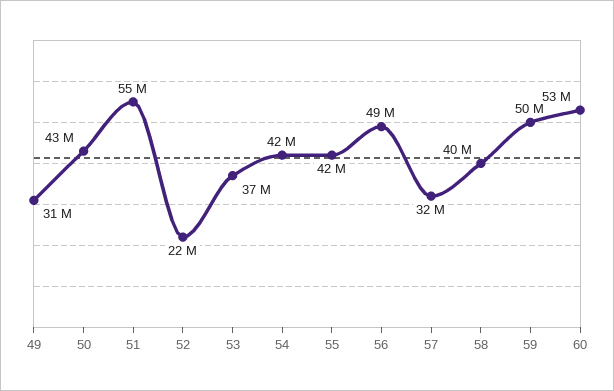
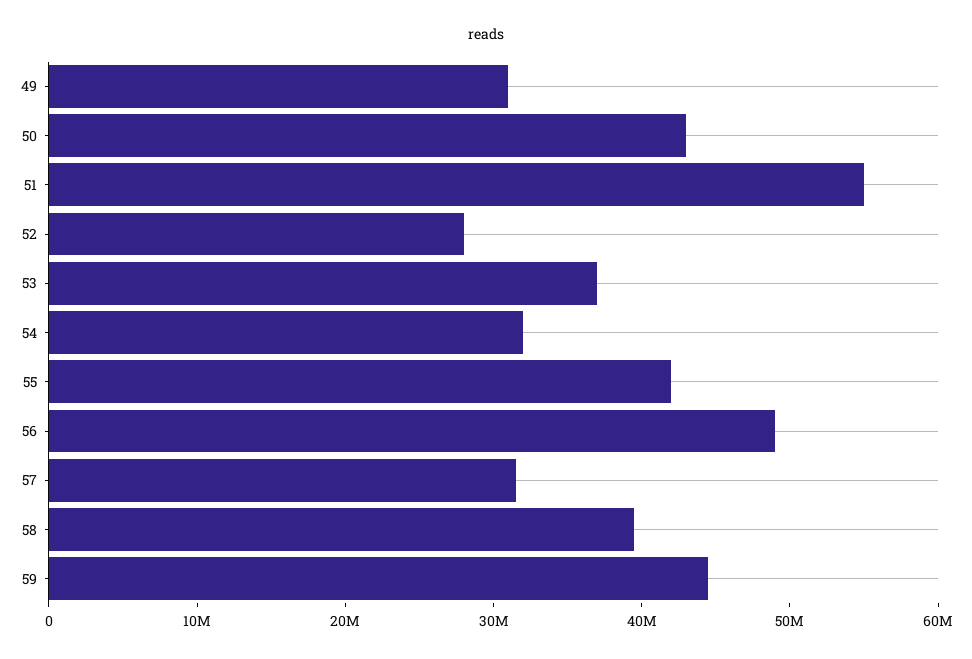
52: 22000000 -> 28000000
54: 42000000 -> 32000000
59: 50000000 -> 44000000
60: 53000000 -> none

